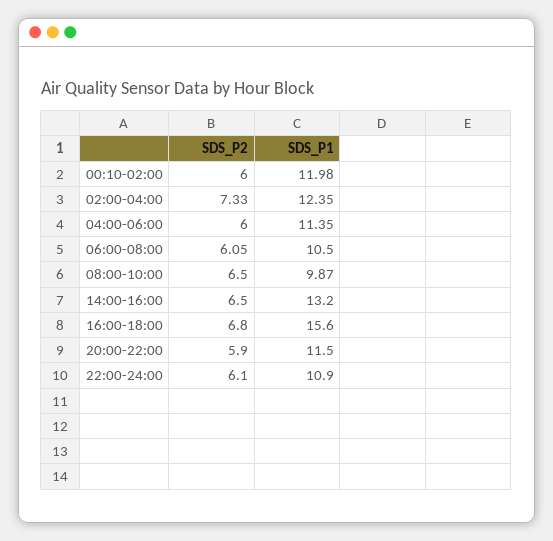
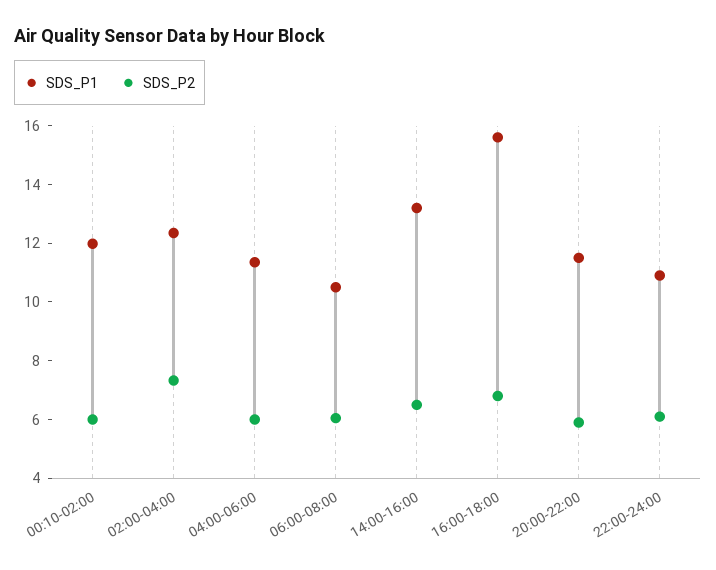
SDS_P2, 08:00-10:00: 6.5 -> none
SDS_P1, 08:00-10:00: 9.87 -> none

